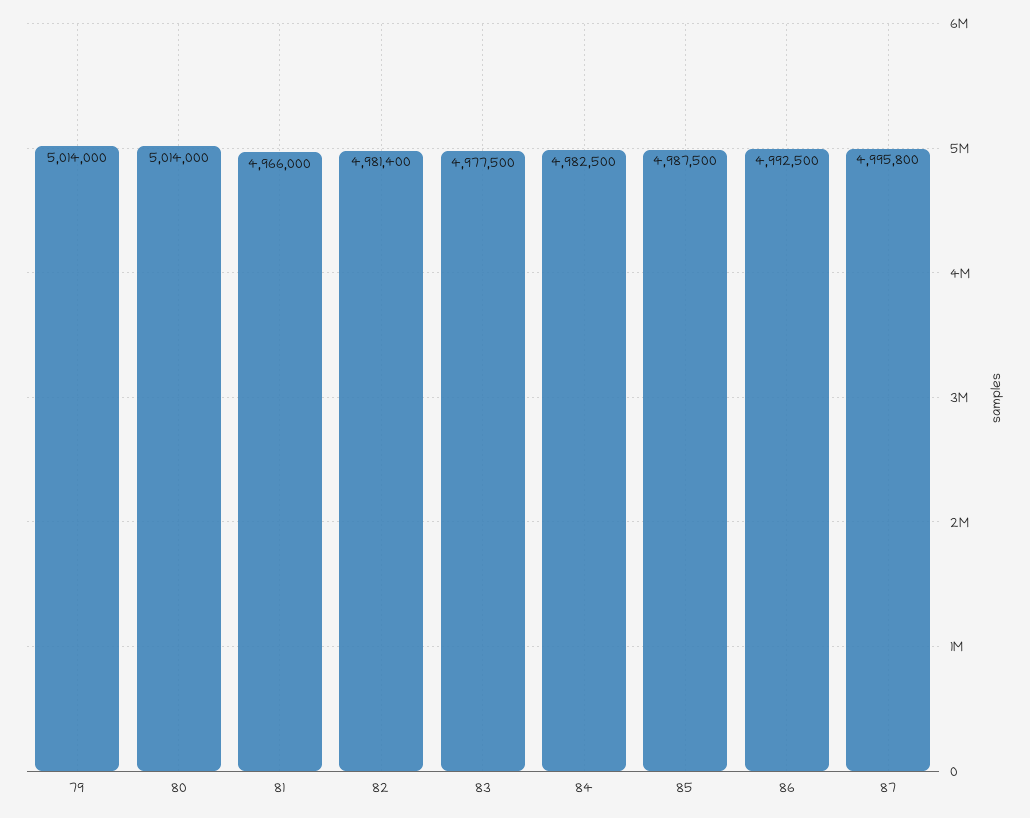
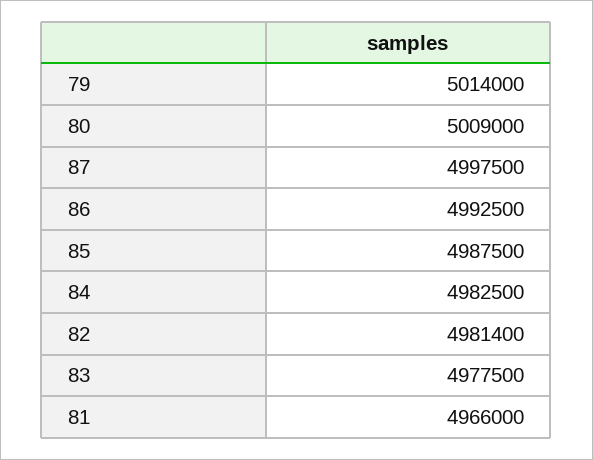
80: 5014000 -> 5009000
87: 4995800 -> 4997500

